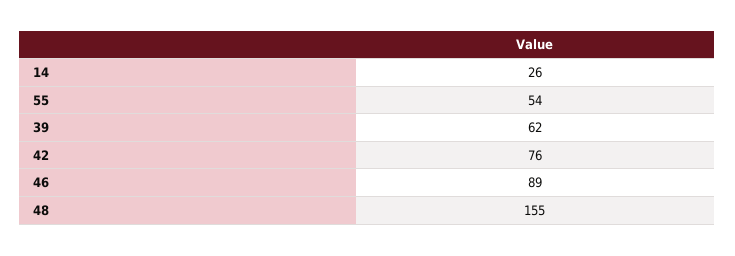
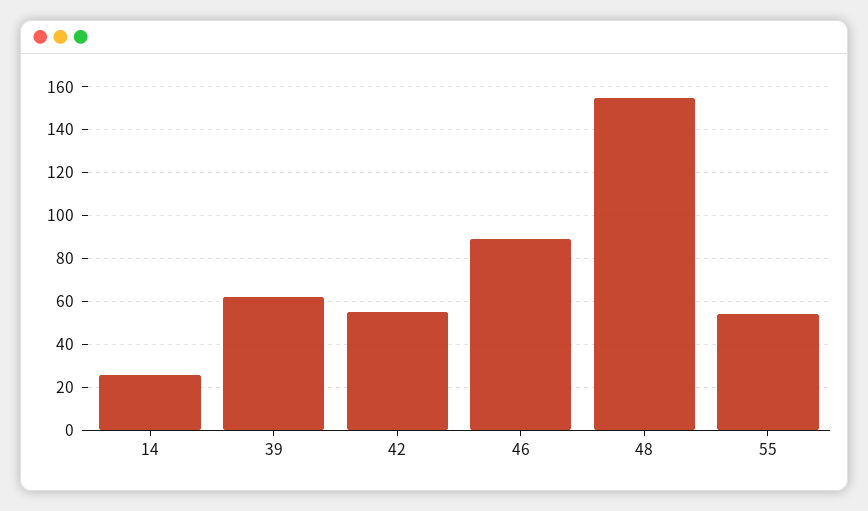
42: 76 -> 55

